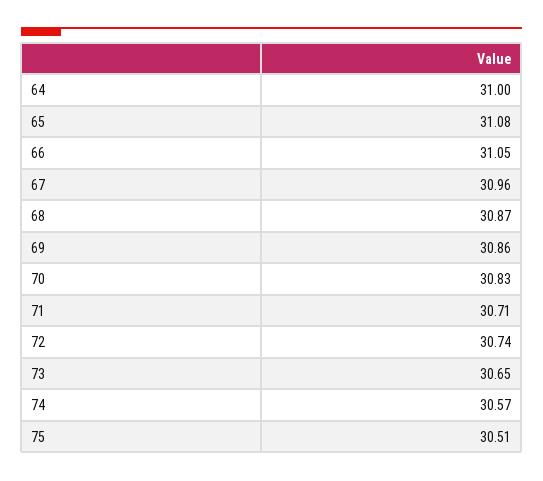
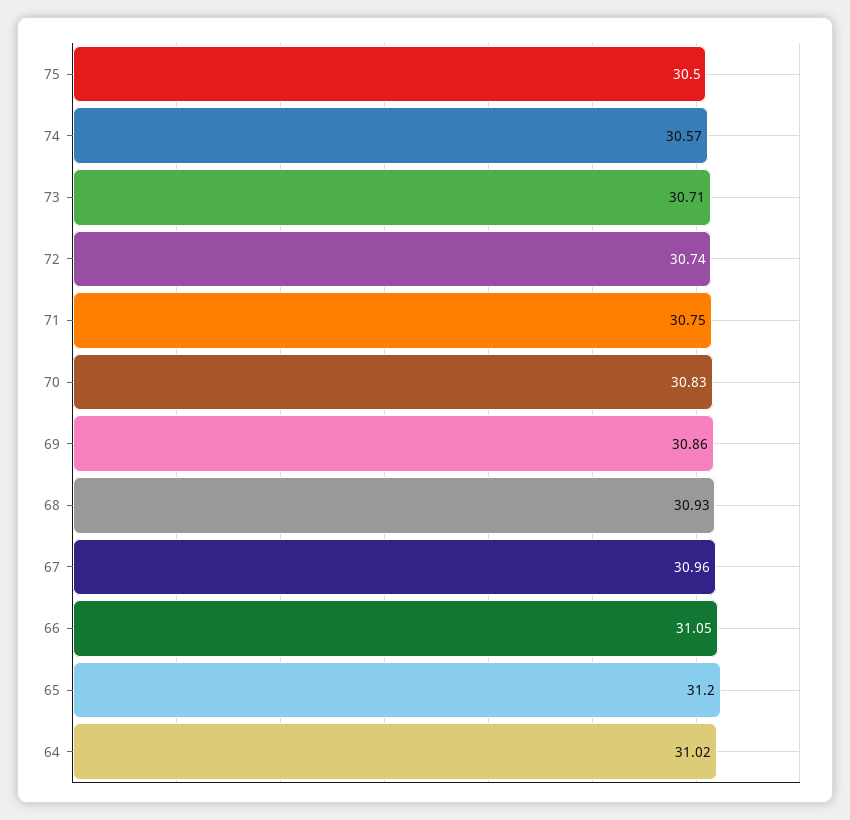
64: 31 -> 31.02
65: 31.08 -> 31.2
68: 30.87 -> 30.93
71: 30.71 -> 30.75
73: 30.65 -> 30.71
75: 30.51 -> 30.5

